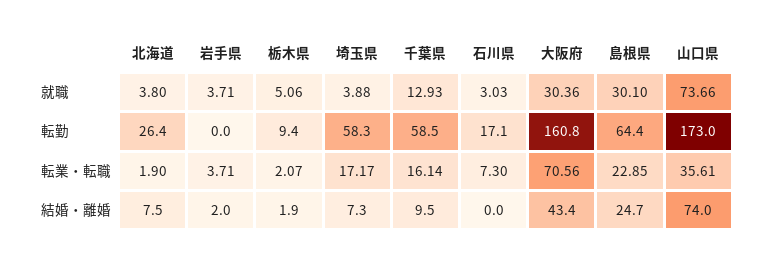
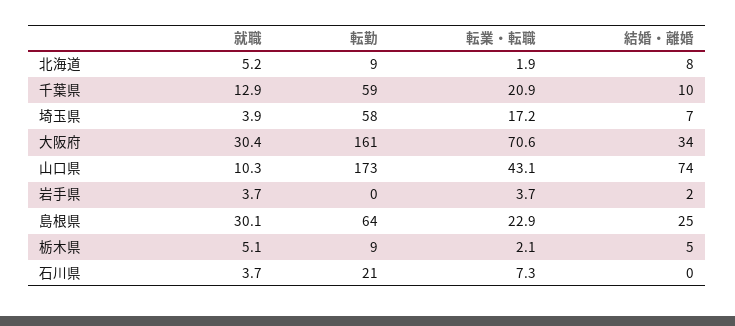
北海道, 就職: 3.8 -> 5.2
石川県, 就職: 3.03 -> 3.7
山口県, 就職: 73.66 -> 10.3
北海道, 転勤: 26.4 -> 9
石川県, 転勤: 17.1 -> 21
千葉県, 転業・転職: 16.14 -> 20.9
山口県, 転業・転職: 35.61 -> 43.1
栃木県, 結婚・離婚: 1.9 -> 5
大阪府, 結婚・離婚: 43.4 -> 34

